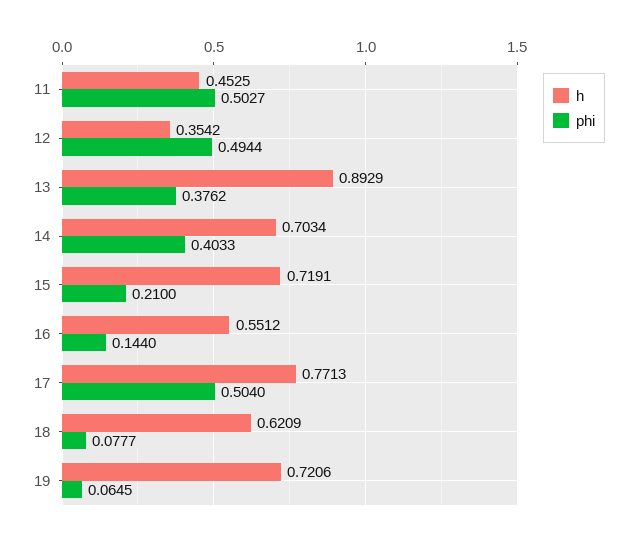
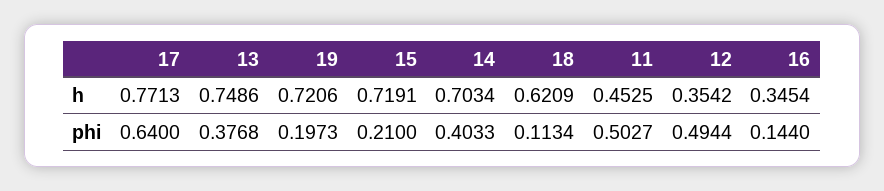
h, 13: 0.8929 -> 0.7486
phi, 13: 0.3762 -> 0.3768
h, 16: 0.5512 -> 0.3454
phi, 17: 0.504 -> 0.64
phi, 18: 0.0777 -> 0.1134
phi, 19: 0.0645 -> 0.1973

